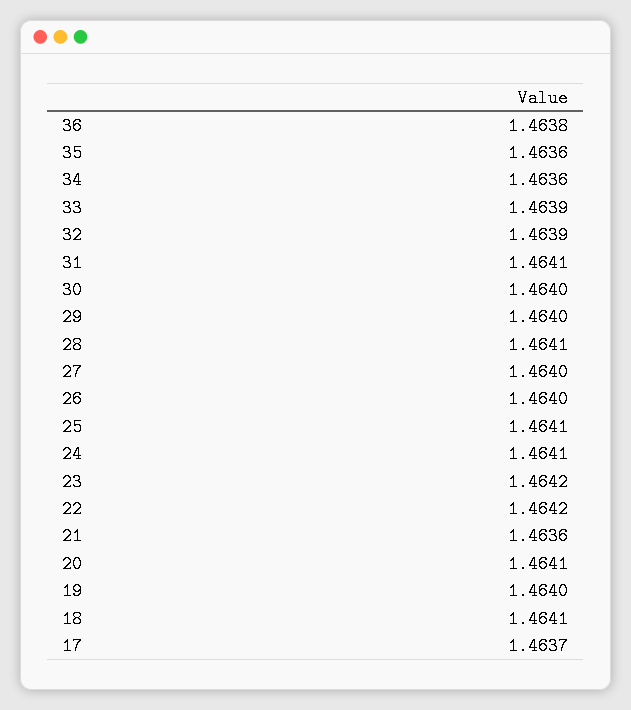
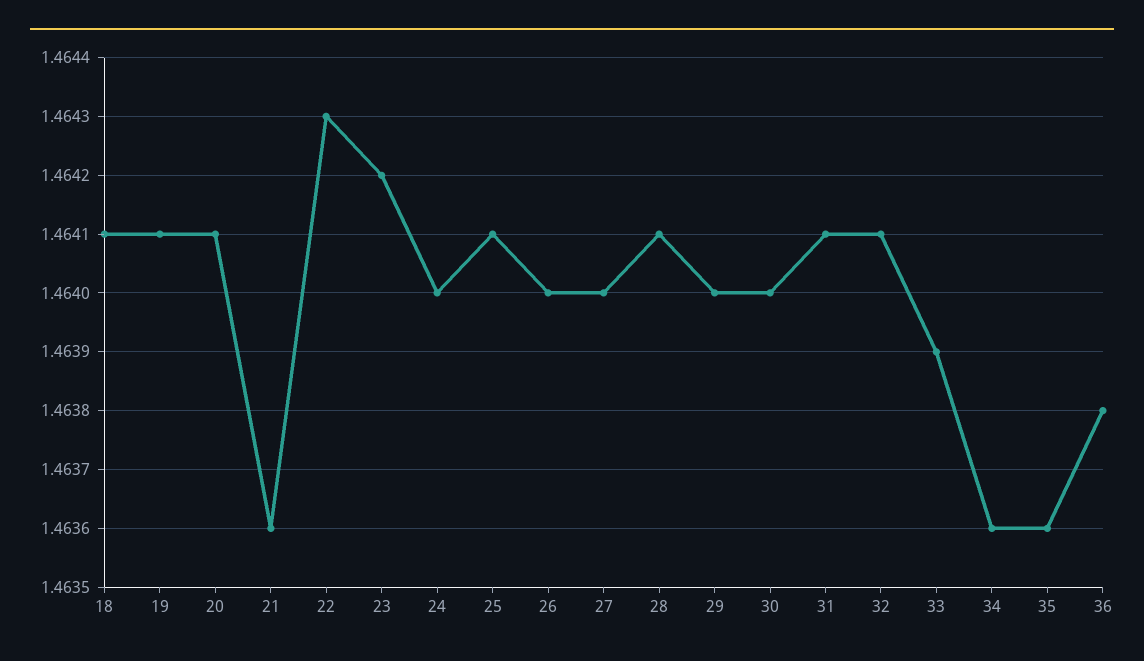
32: 1.4639 -> 1.4641
24: 1.4641 -> 1.464
22: 1.4642 -> 1.4643
19: 1.464 -> 1.4641
17: 1.4637 -> none

